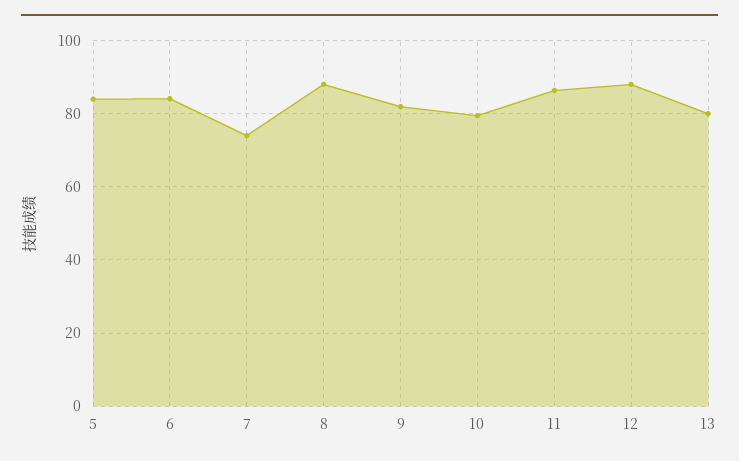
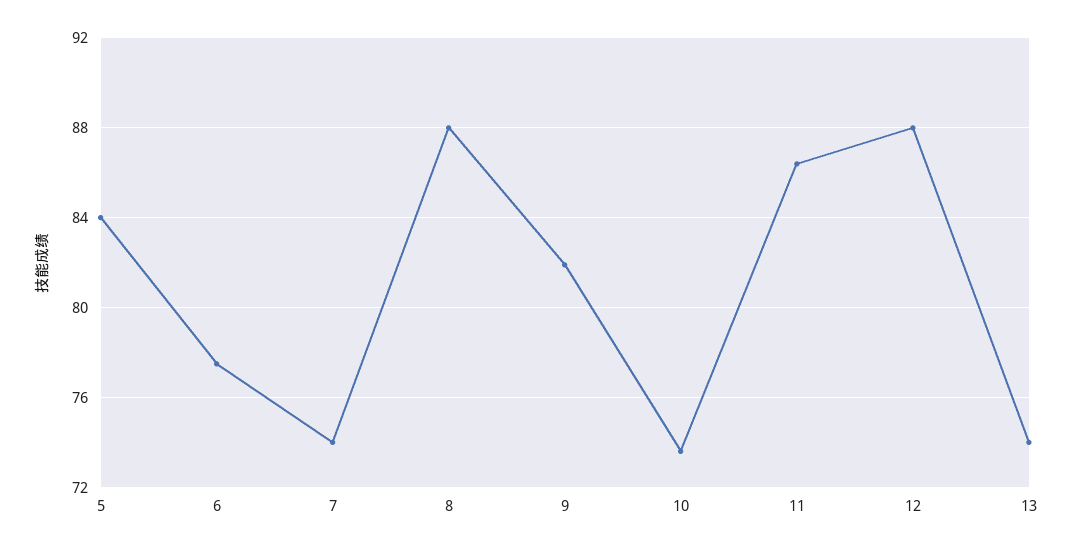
6: 84 -> 77.5
10: 80 -> 73.5
13: 80 -> 74

